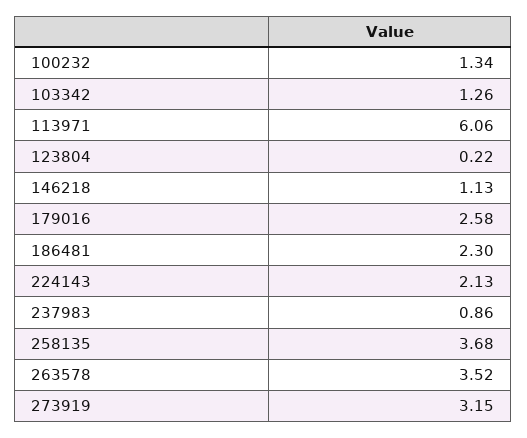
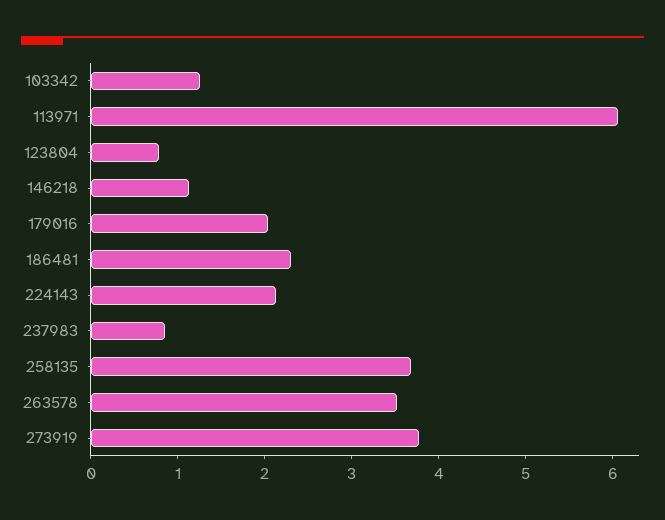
100232: 1.34 -> none
123804: 0.22 -> 0.8
179016: 2.58 -> 2
273919: 3.15 -> 3.8

